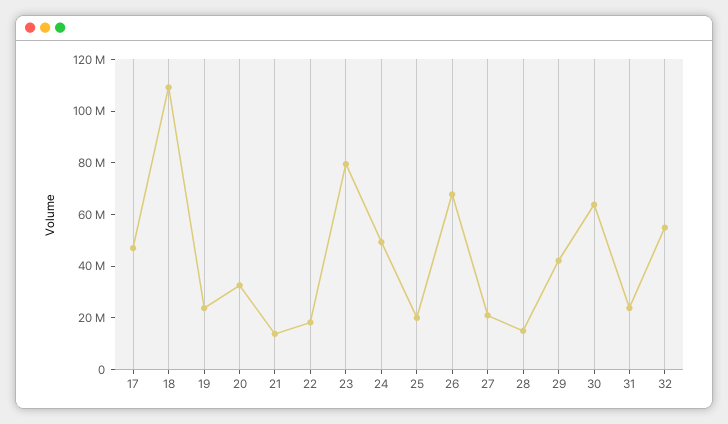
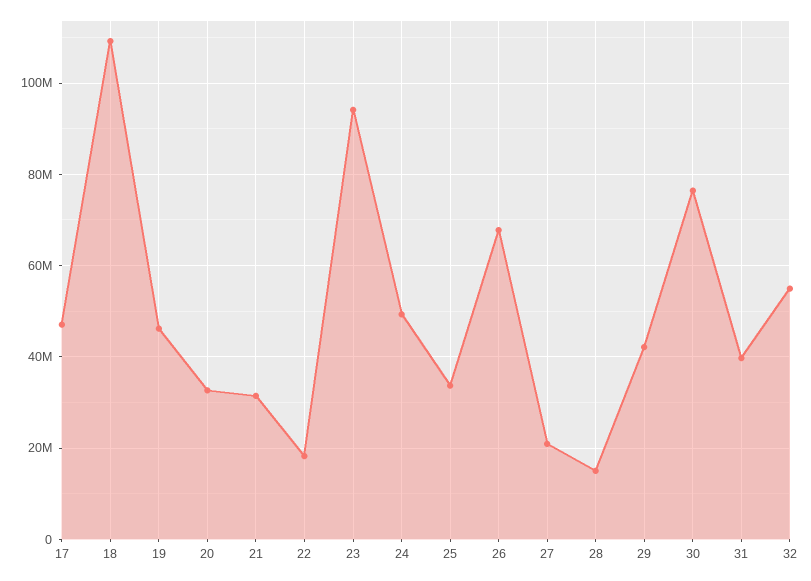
19: 25000000 -> 46000000
21: 15000000 -> 32000000
23: 80000000 -> 94000000
25: 20000000 -> 34000000
30: 65000000 -> 76000000
31: 25000000 -> 40000000

